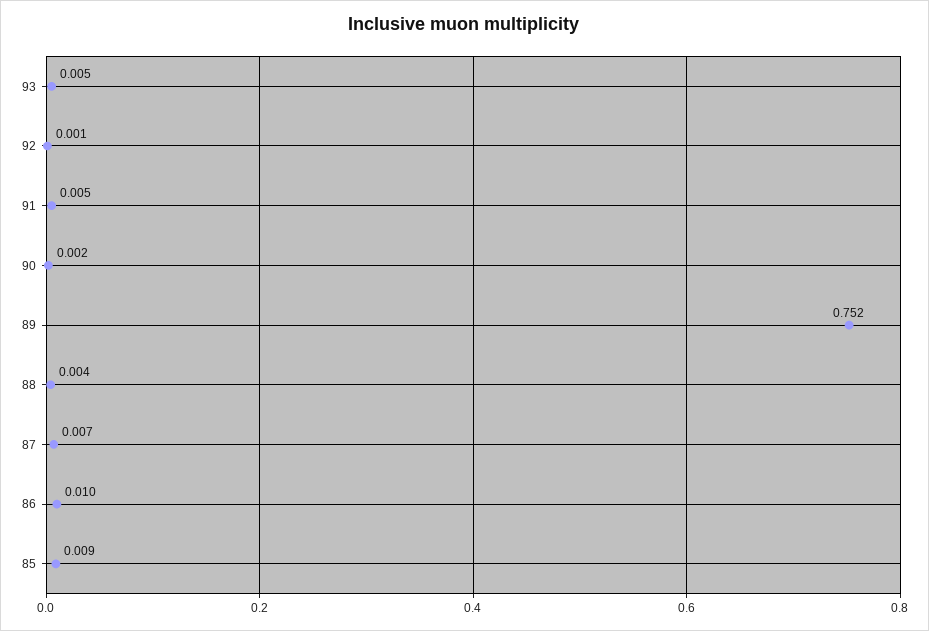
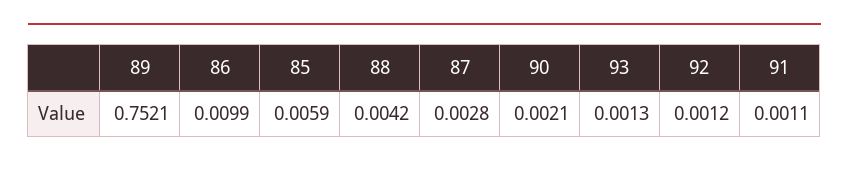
93: 0.005 -> 0.0013
91: 0.005 -> 0.0011
87: 0.007 -> 0.0028
85: 0.009 -> 0.0059

